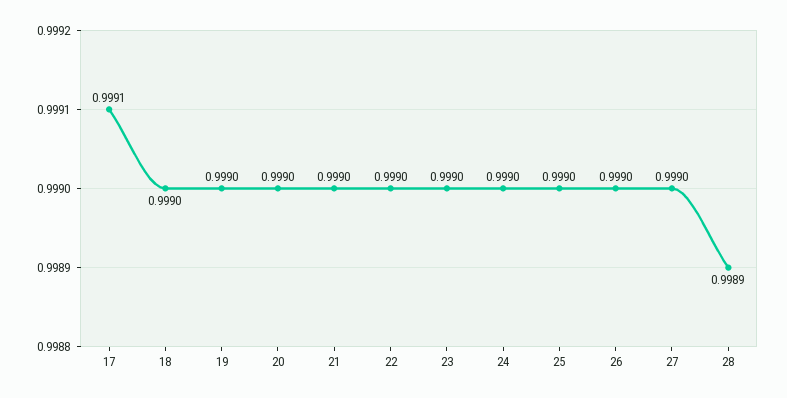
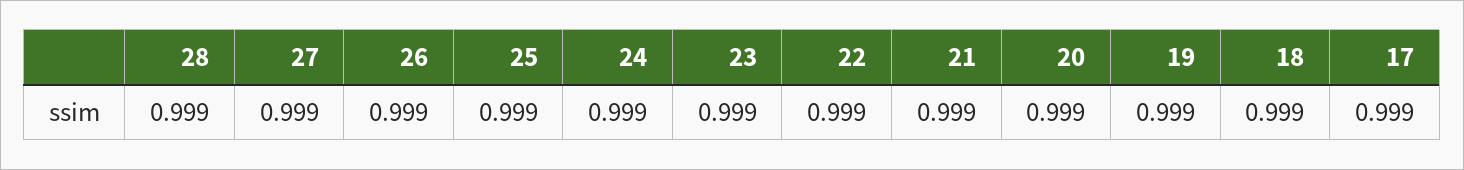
17: 0.9991 -> 0.999
28: 0.9989 -> 0.999

